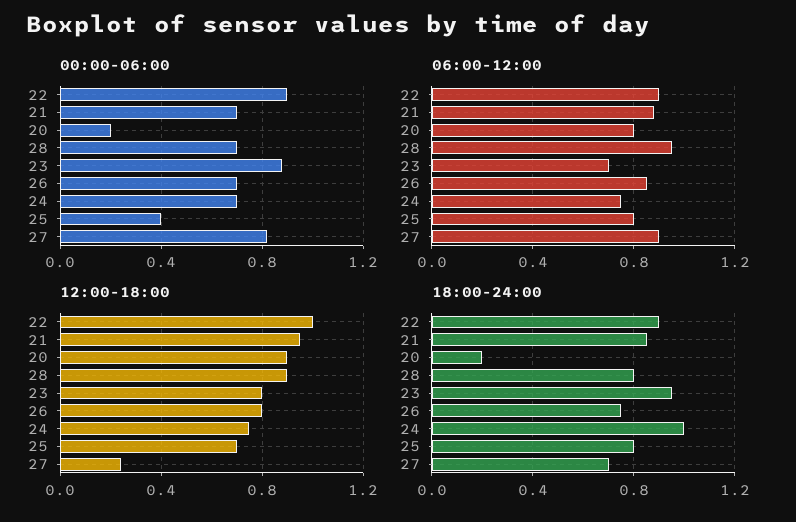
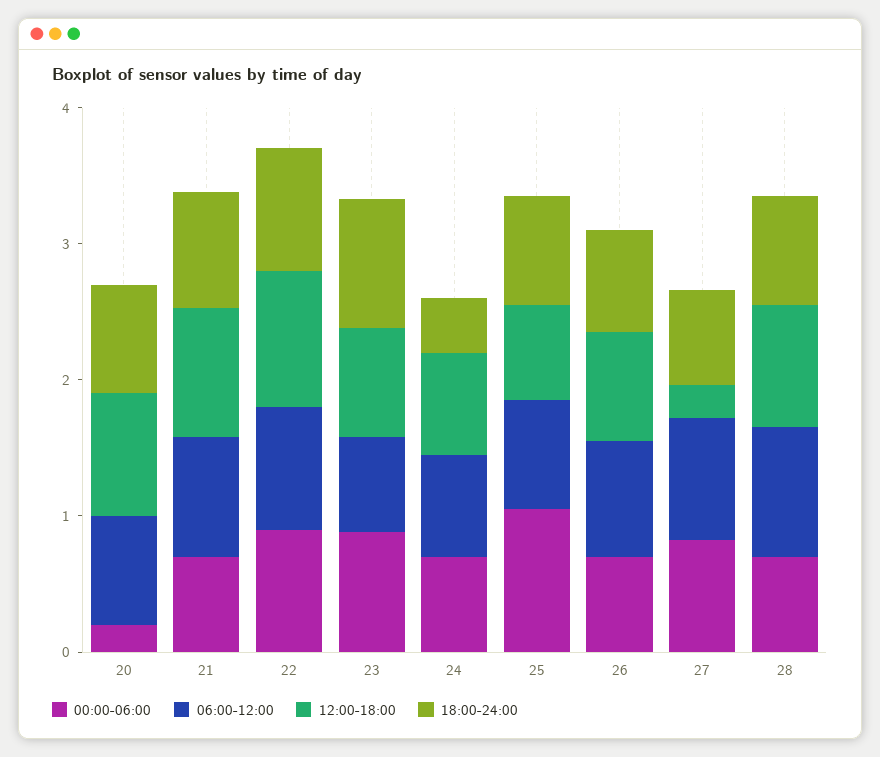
00:00-06:00, 25: 0.4 -> 1
18:00-24:00, 20: 0.2 -> 0.8
18:00-24:00, 24: 1 -> 0.4

